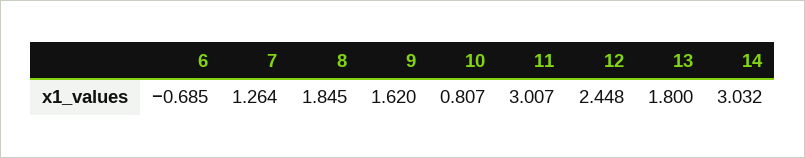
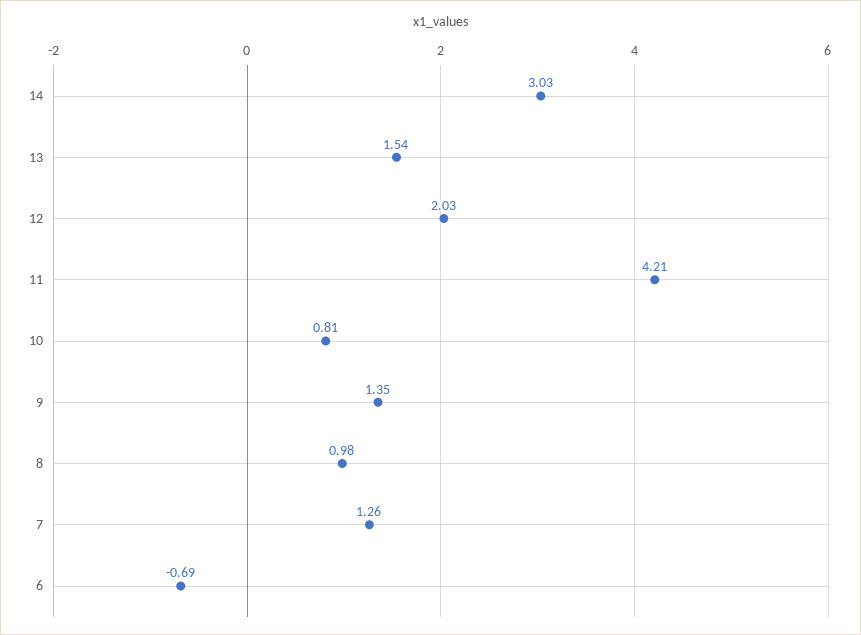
8: 1.845 -> 0.98
9: 1.62 -> 1.35
11: 3.007 -> 4.21
12: 2.448 -> 2.03
13: 1.8 -> 1.54

